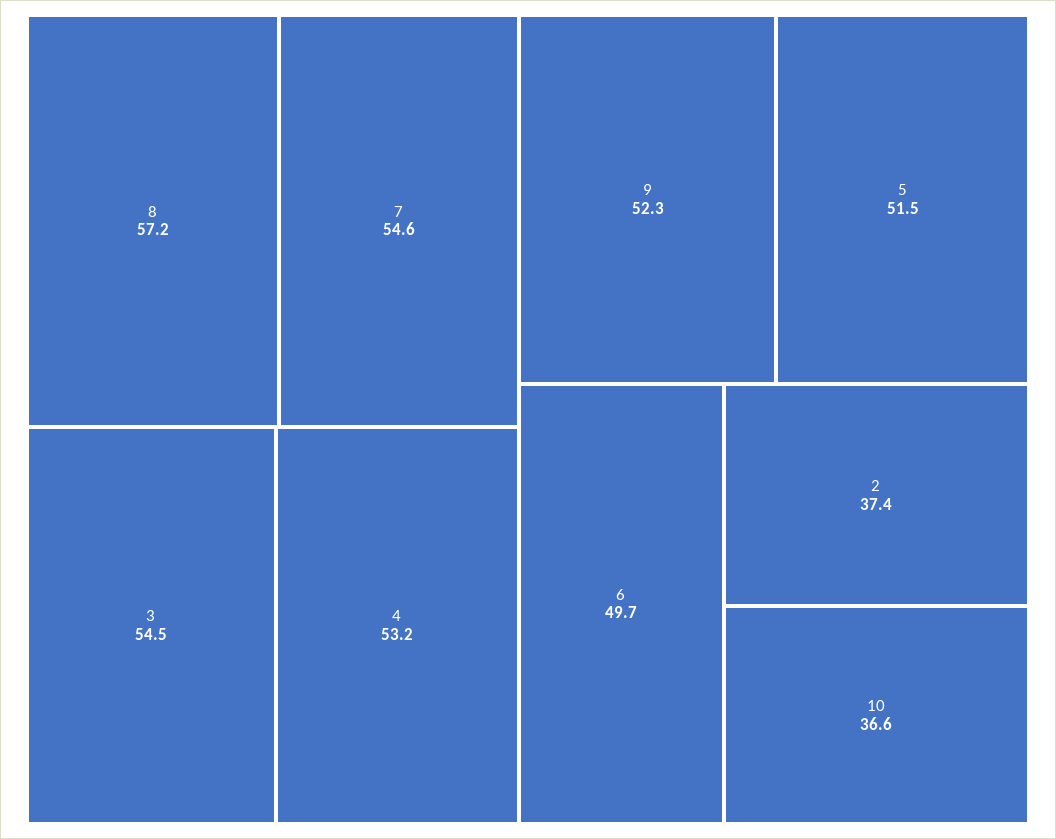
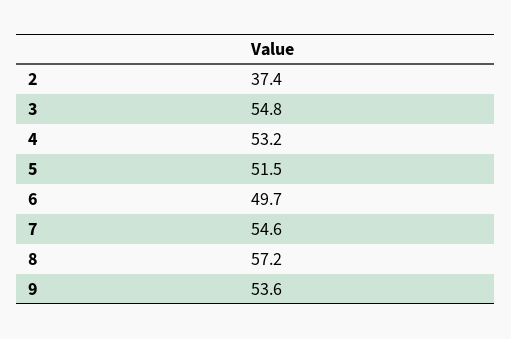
3: 54.5 -> 54.8
9: 52.3 -> 53.6
10: 36.6 -> none

